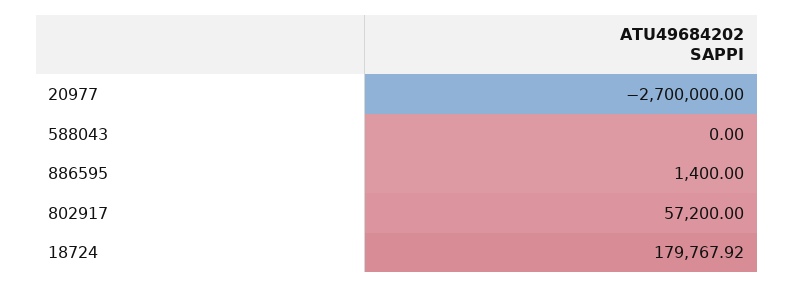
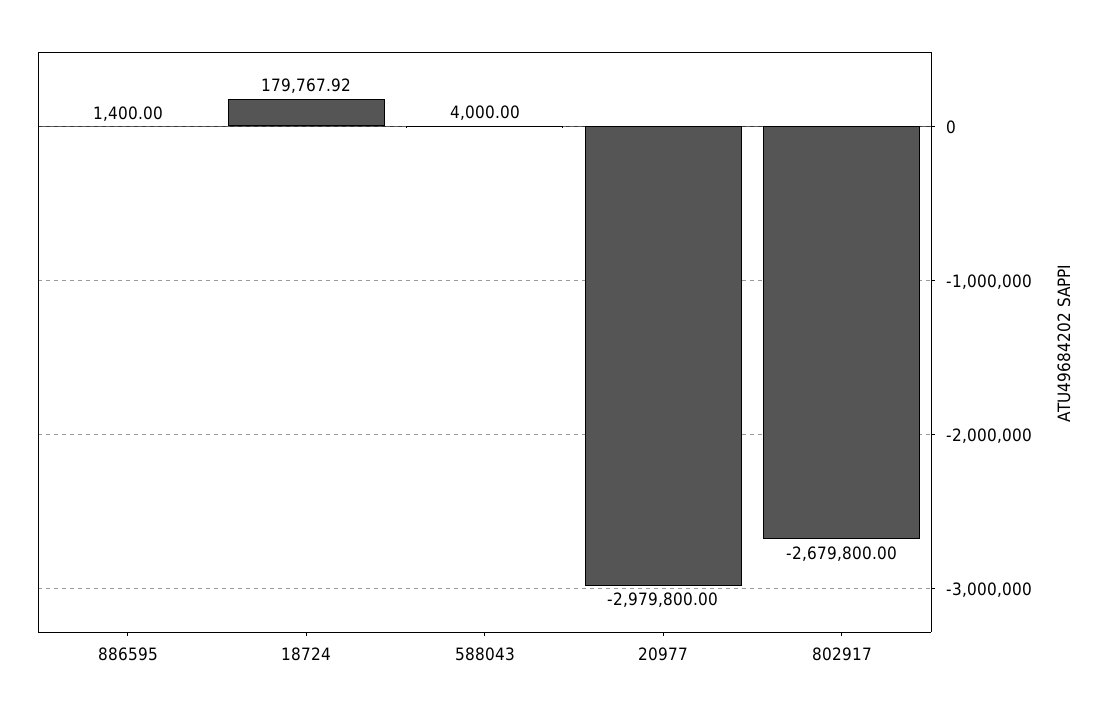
20977: -2700000 -> -2979800
588043: 0 -> 4000
802917: 57200 -> -2679800

